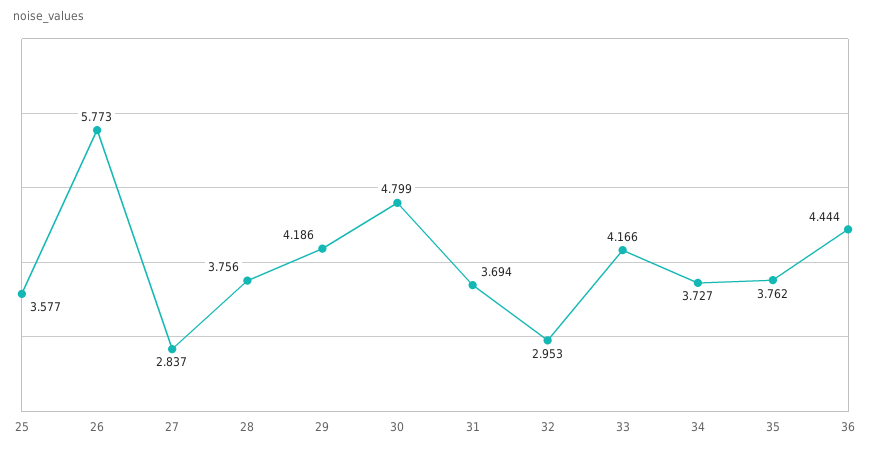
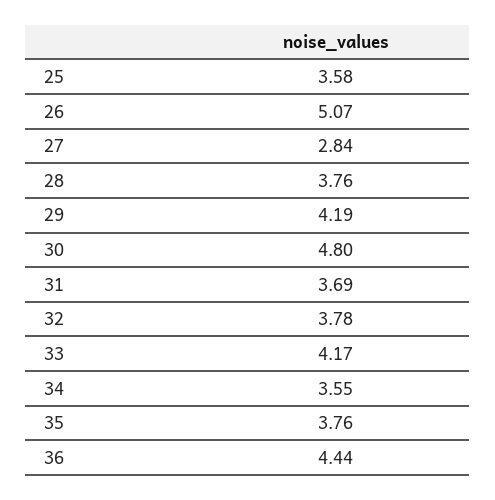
26: 5.773 -> 5.07
32: 2.953 -> 3.78
34: 3.727 -> 3.55

